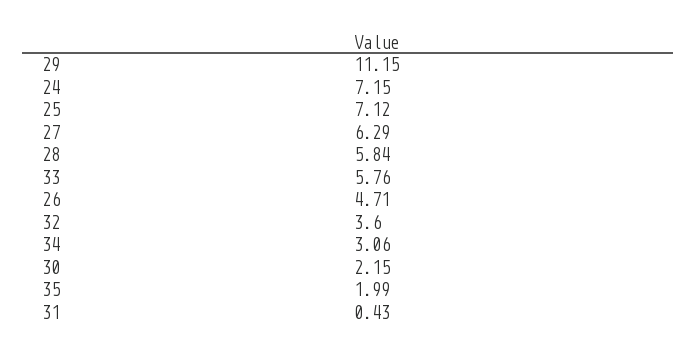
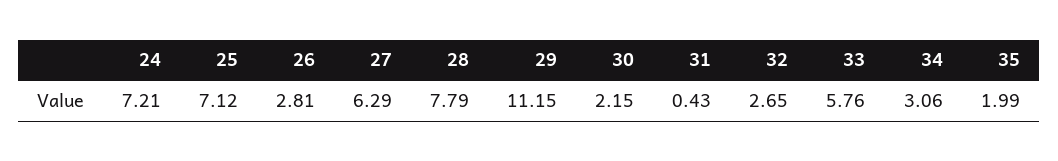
24: 7.15 -> 7.21
28: 5.84 -> 7.79
26: 4.71 -> 2.81
32: 3.6 -> 2.65

